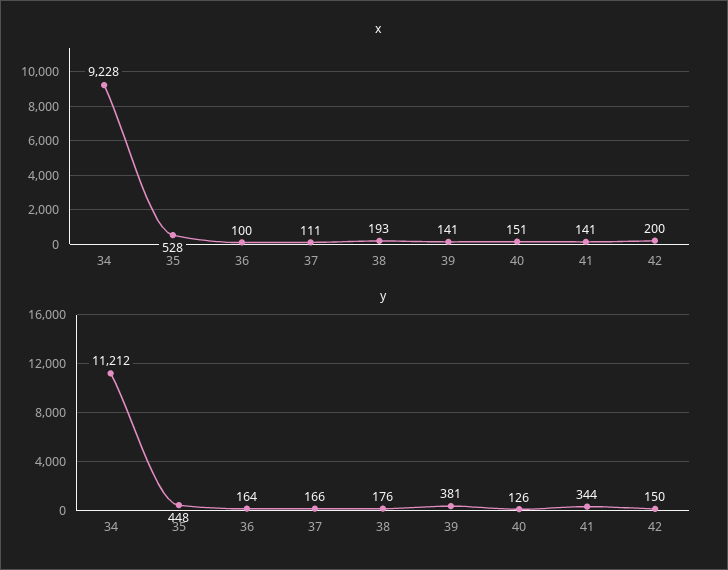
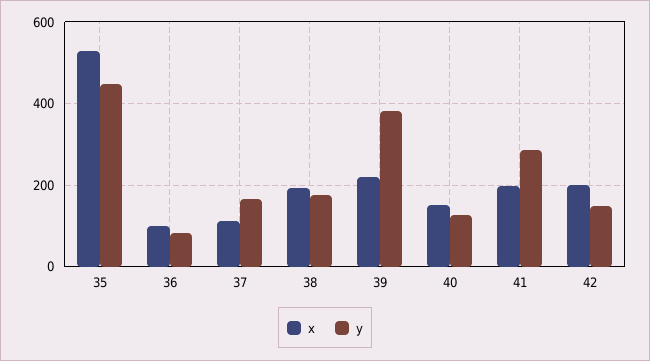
x, 34: 9228 -> none
x, 39: 141 -> 220
x, 41: 141 -> 200
y, 34: 11212 -> none
y, 36: 164 -> 80
y, 41: 344 -> 280

